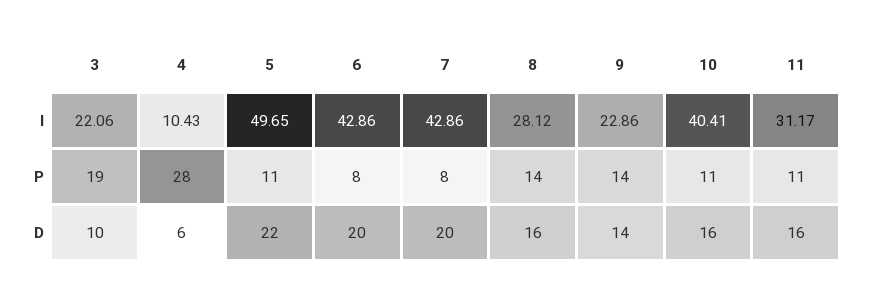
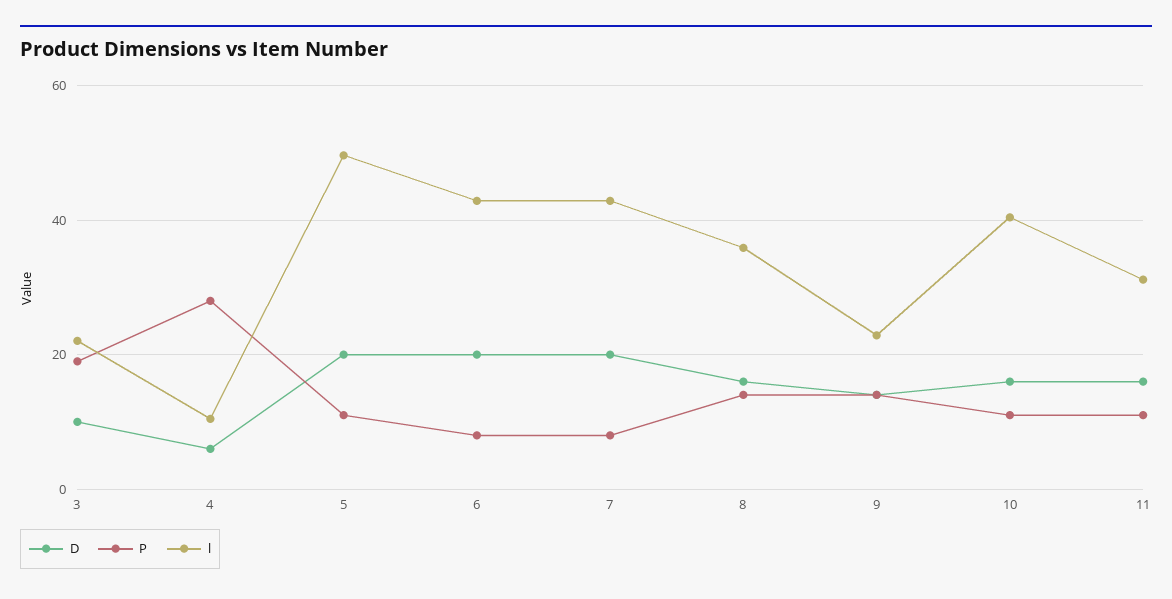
l, 8: 28.12 -> 36
D, 5: 22 -> 20

